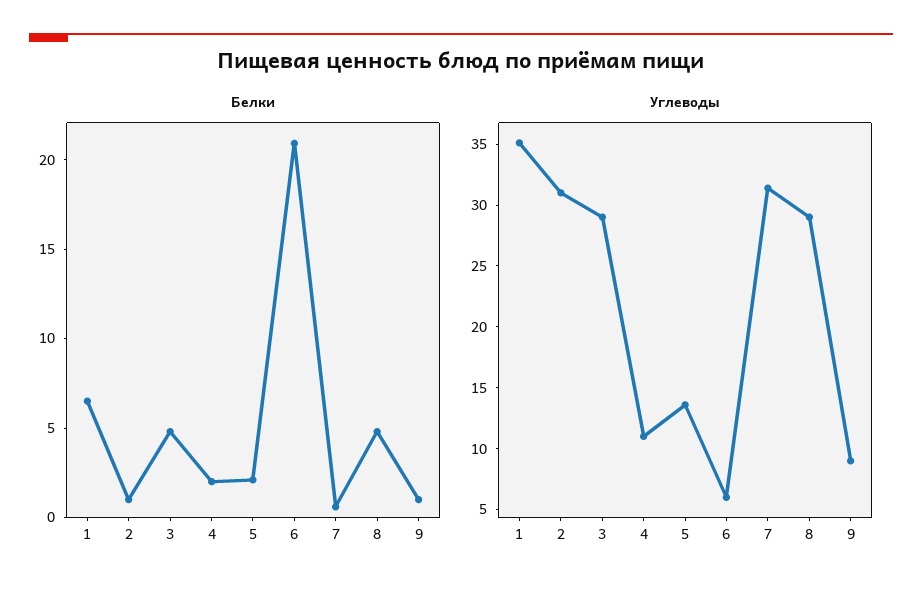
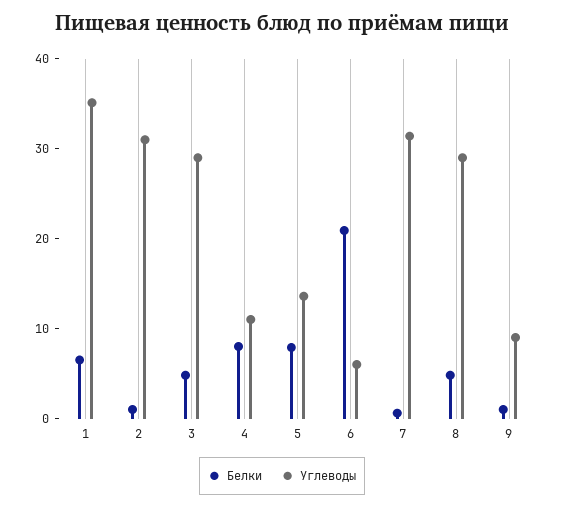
Белки, 4: 2 -> 8
Белки, 5: 2 -> 8

